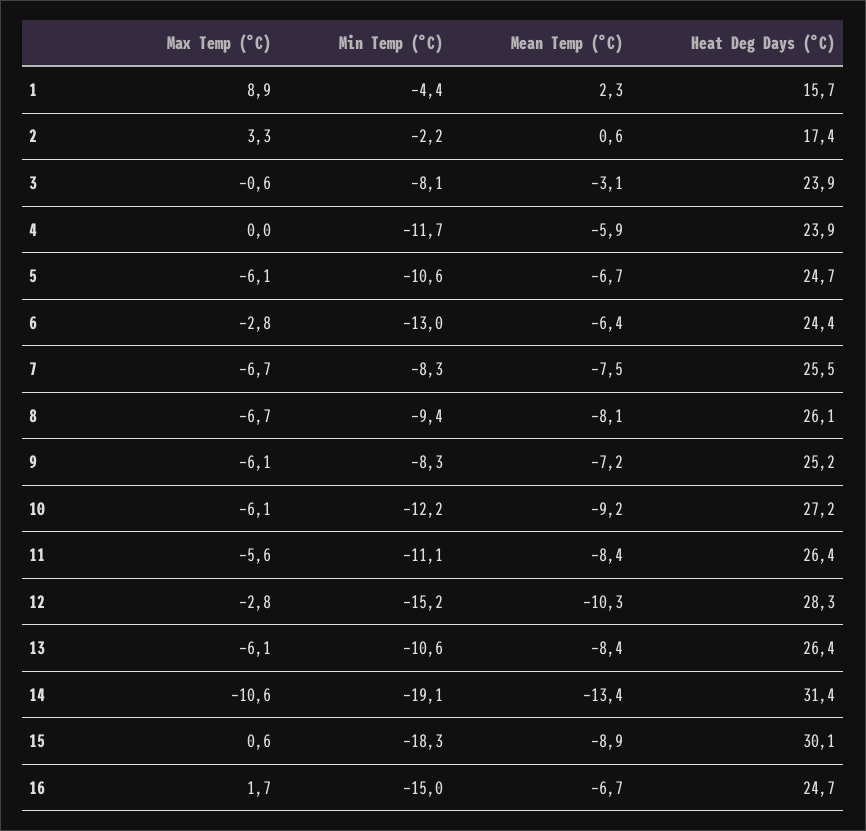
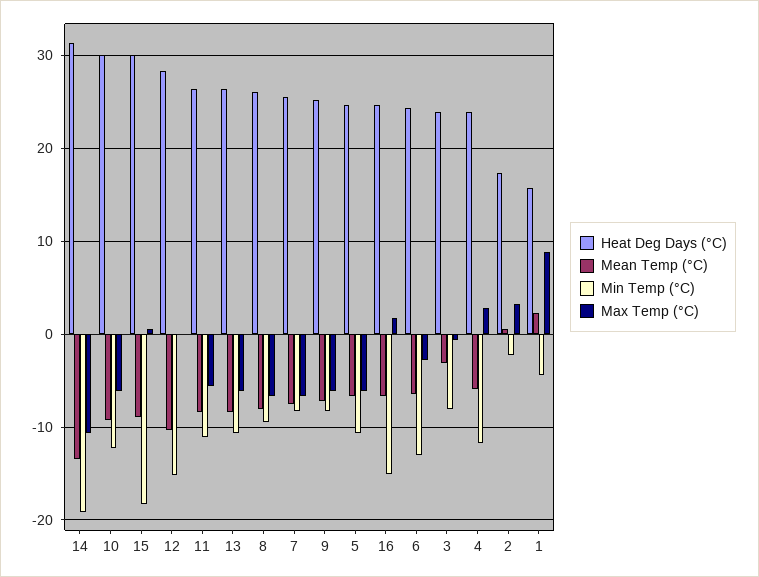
Max Temp (°C), 4: 0 -> 3
Heat Deg Days (°C), 10: 27.2 -> 30
Max Temp (°C), 12: -2.8 -> 0

